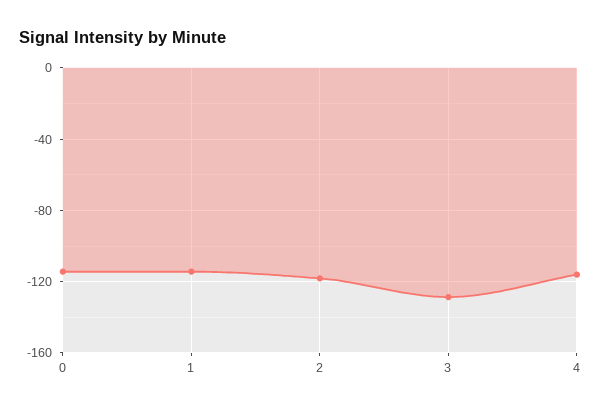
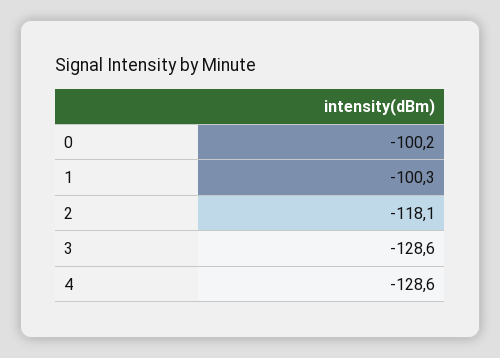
0: -115 -> -100.2
1: -115 -> -100.3
4: -115 -> -128.6

